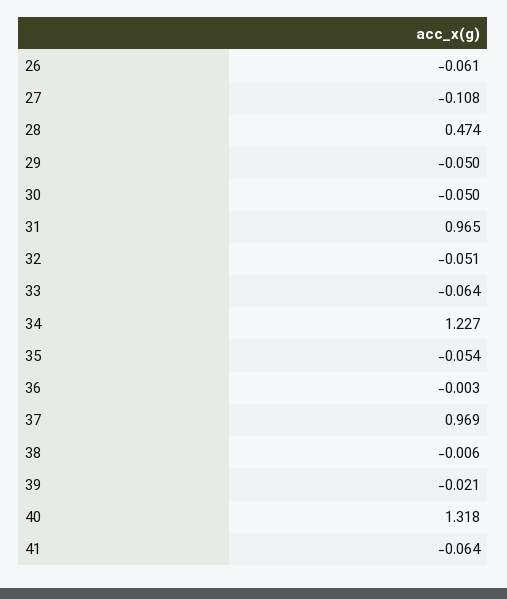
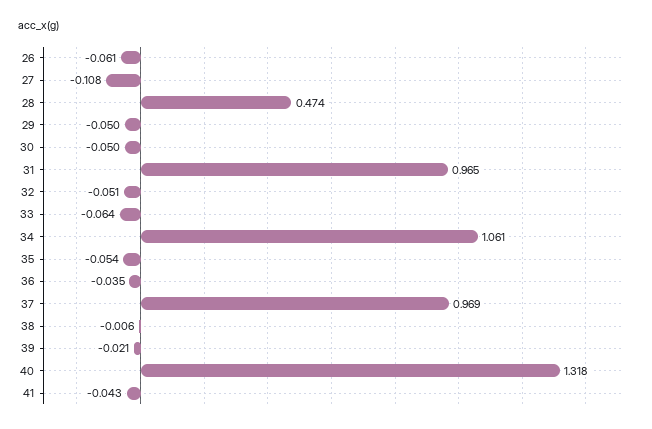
34: 1.227 -> 1.061
36: -0.003 -> -0.035
41: -0.064 -> -0.043

